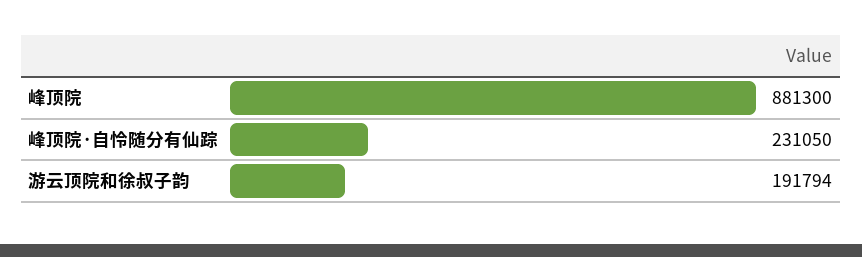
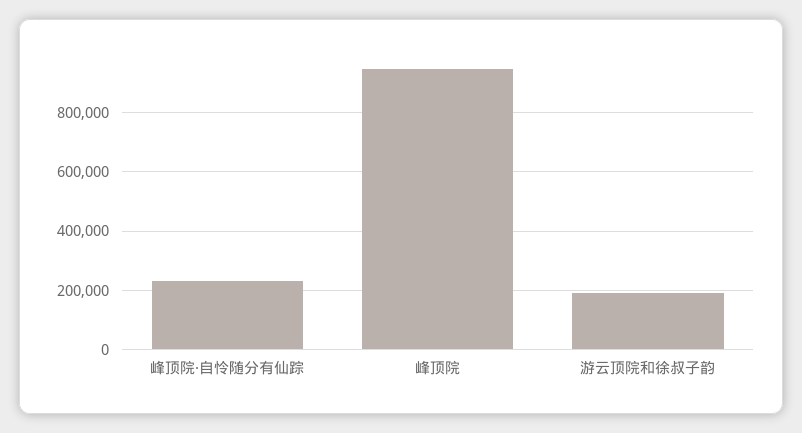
峰顶院: 881300 -> 950000

